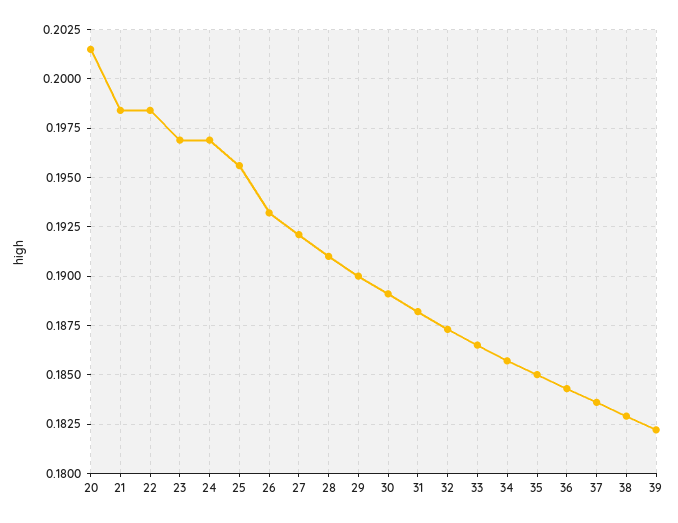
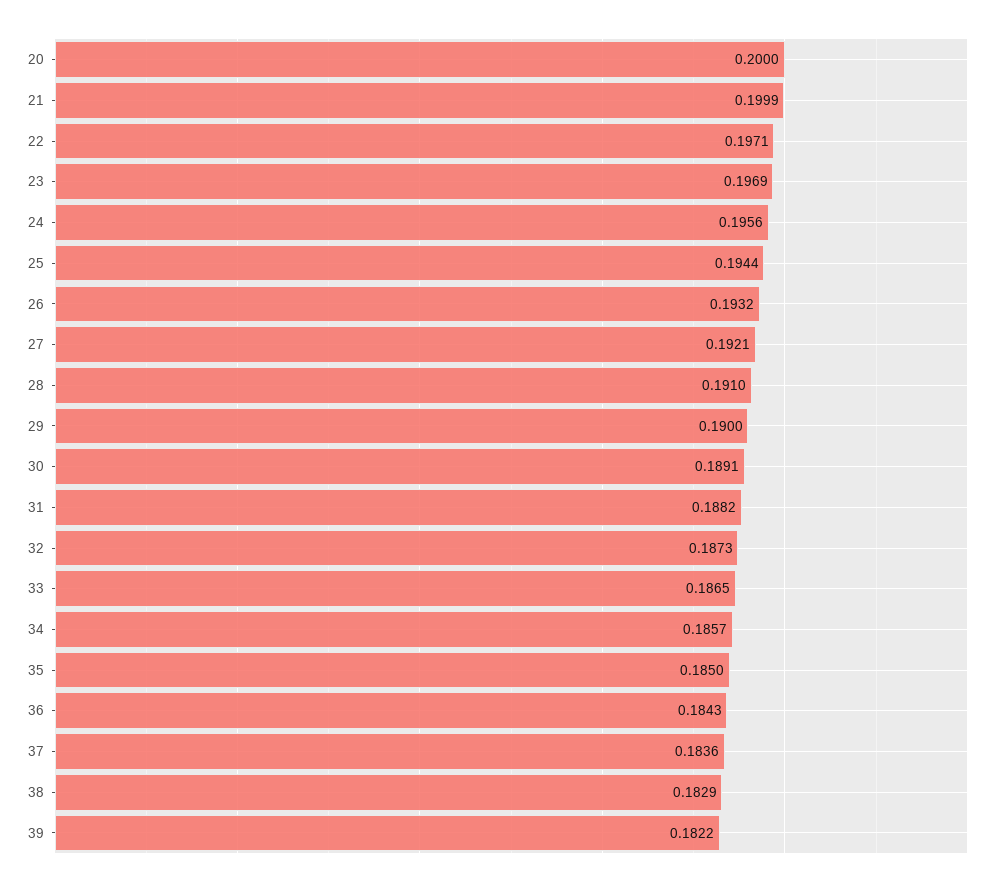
20: 0.2015 -> 0.2
21: 0.1985 -> 0.1999
22: 0.1985 -> 0.1971
24: 0.197 -> 0.1956
25: 0.1955 -> 0.1944

